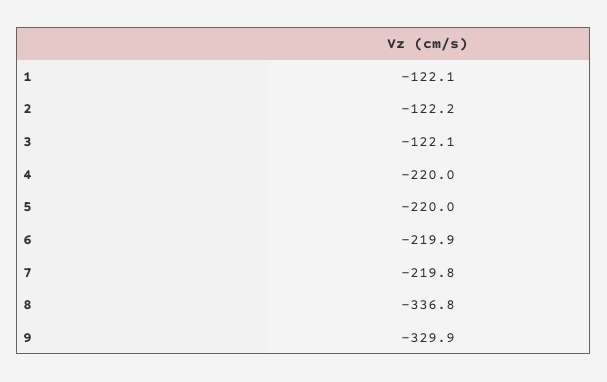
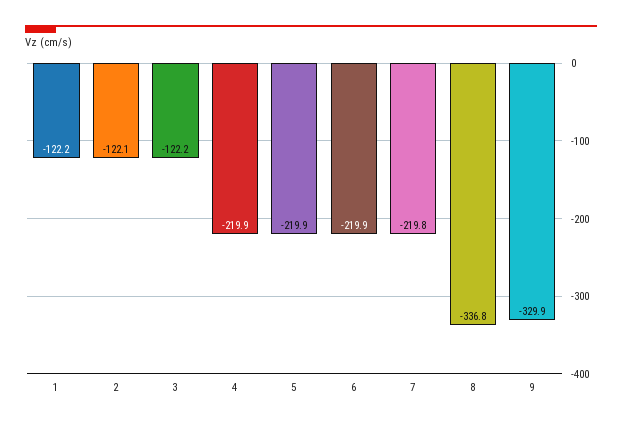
1: -122.1 -> -122.2
2: -122.2 -> -122.1
3: -122.1 -> -122.2
4: -220 -> -219.9
5: -220 -> -219.9

